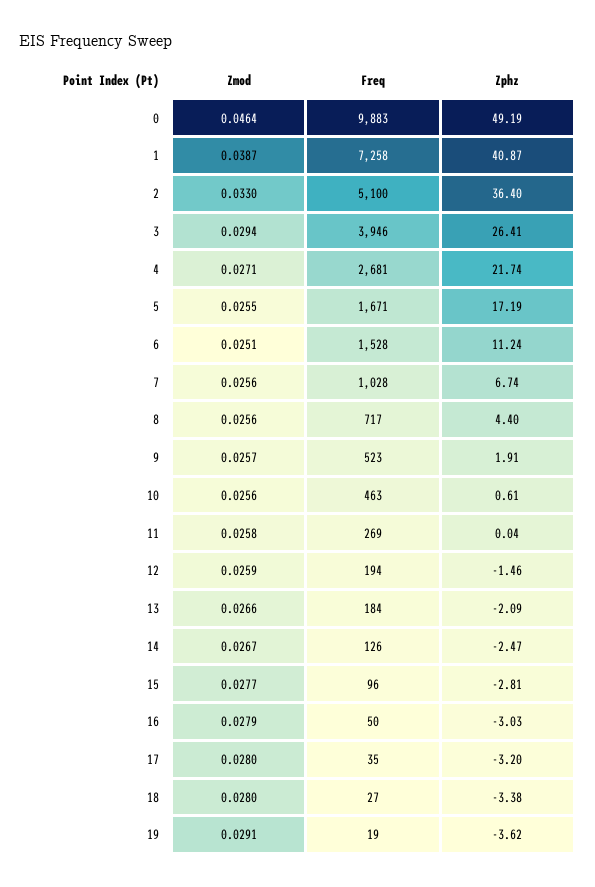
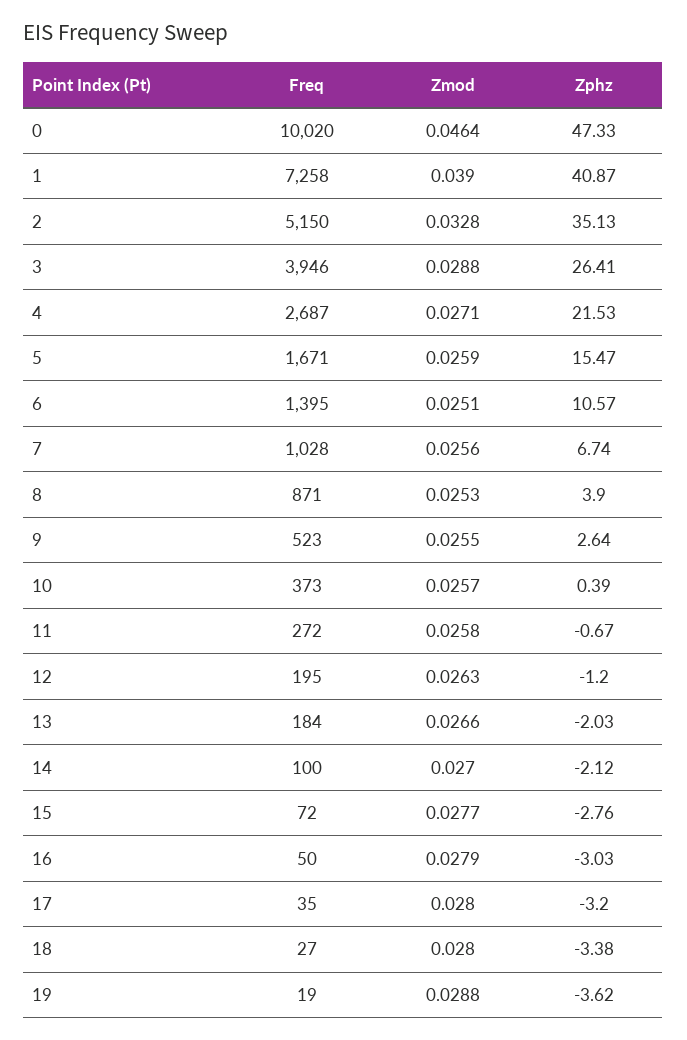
Freq, 0: 9883 -> 10020
Zphz, 0: 49.19 -> 47.33
Zmod, 1: 0.0387 -> 0.039
Zmod, 2: 0.033 -> 0.0328
Freq, 2: 5100 -> 5150
Zphz, 2: 36.4 -> 35.13
Zmod, 3: 0.0294 -> 0.0288
Freq, 4: 2681 -> 2687
Zphz, 4: 21.74 -> 21.53
Zmod, 5: 0.0255 -> 0.0259
Zphz, 5: 17.19 -> 15.47
Freq, 6: 1528 -> 1395
Zphz, 6: 11.24 -> 10.57
Zmod, 8: 0.0256 -> 0.0253
Freq, 8: 717 -> 871
Zphz, 8: 4.4 -> 3.9
Zmod, 9: 0.0257 -> 0.0255
Zphz, 9: 1.91 -> 2.64
Zmod, 10: 0.0256 -> 0.0257
Freq, 10: 463 -> 373
Zphz, 10: 0.61 -> 0.39
Freq, 11: 269 -> 272
Zphz, 11: 0.04 -> -0.67
Zmod, 12: 0.0259 -> 0.0263
Freq, 12: 194 -> 195
Zphz, 12: -1.46 -> -1.2
Zphz, 13: -2.09 -> -2.03
Zmod, 14: 0.0267 -> 0.027
Freq, 14: 126 -> 100
Zphz, 14: -2.47 -> -2.12
Freq, 15: 96 -> 72
Zphz, 15: -2.81 -> -2.76
Zmod, 19: 0.0291 -> 0.0288

